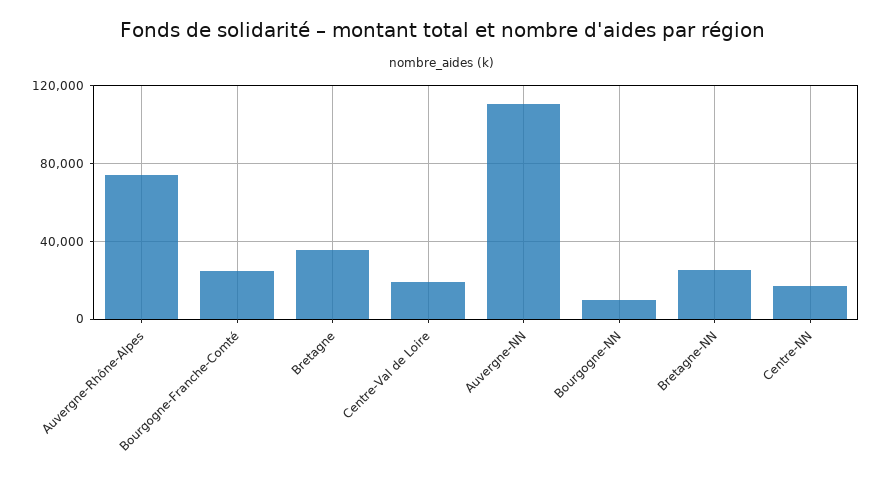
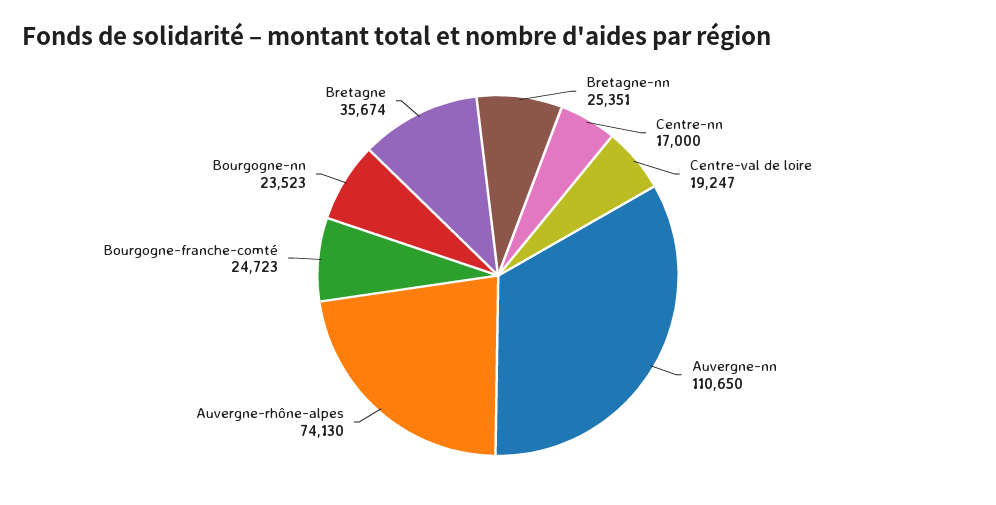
Bourgogne-NN: 10000 -> 23523

